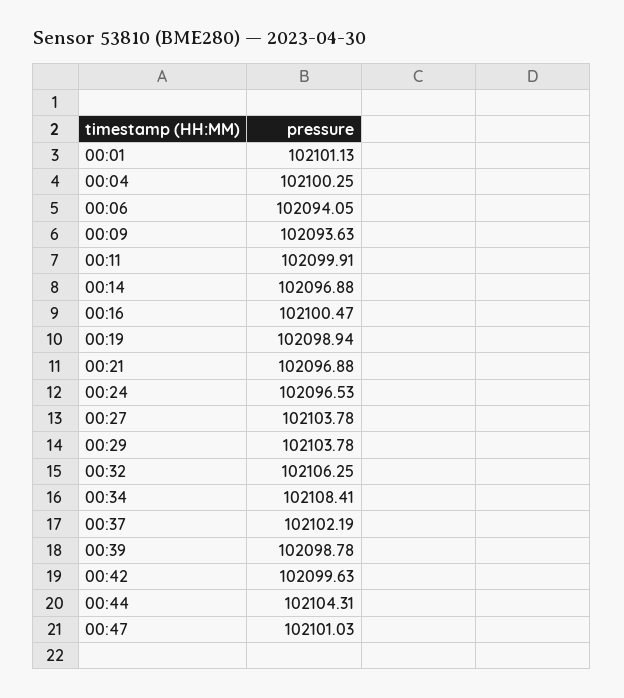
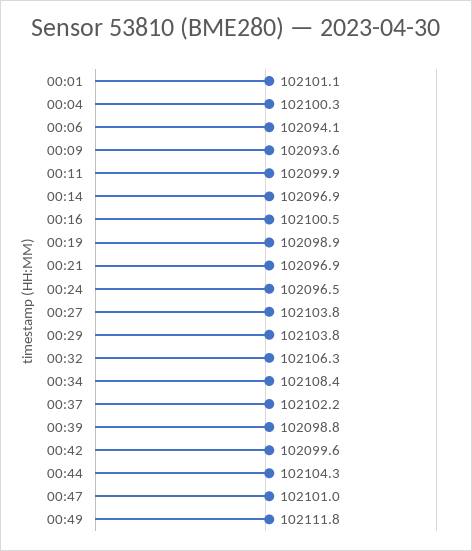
00:49: none -> 102111.8

